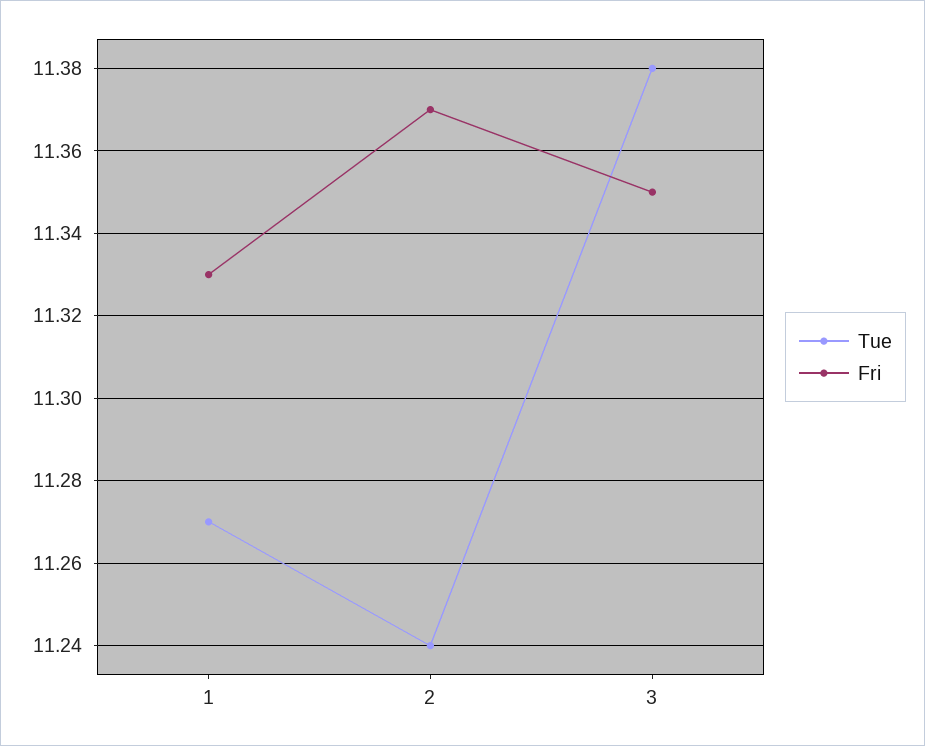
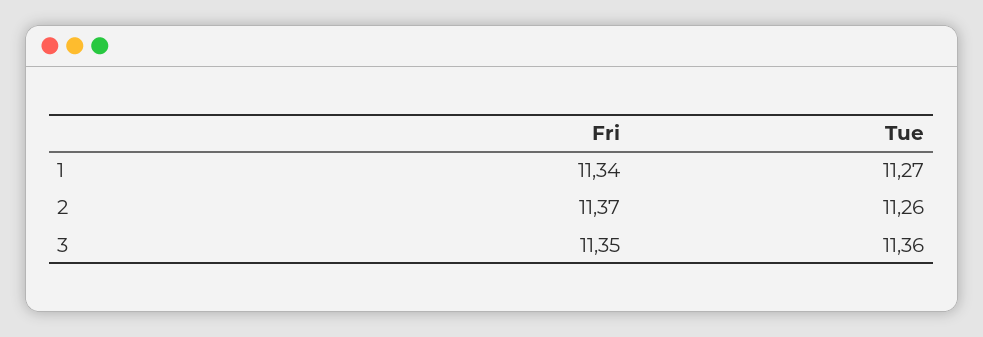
Fri, 1: 11.33 -> 11.34
Tue, 2: 11.24 -> 11.26
Tue, 3: 11.38 -> 11.36

